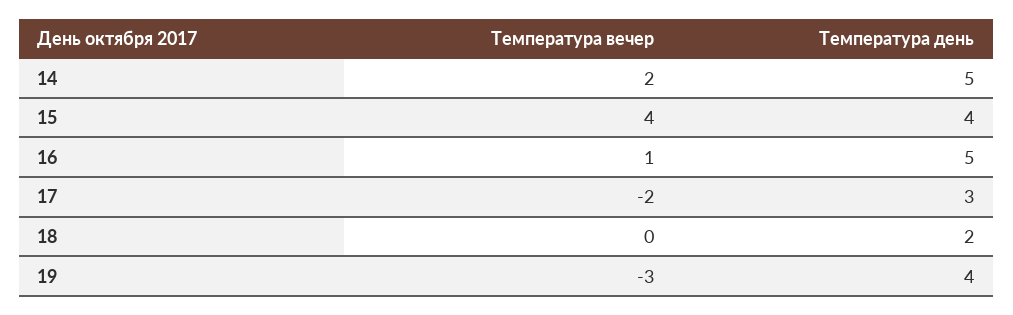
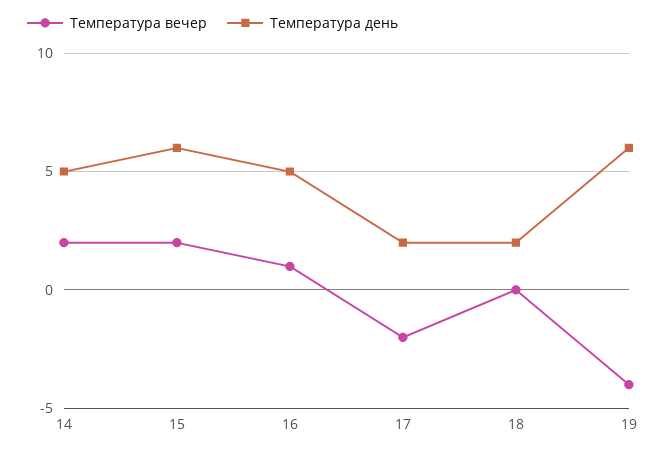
Температура вечер, 15: 4 -> 2
Температура день, 15: 4 -> 6
Температура день, 17: 3 -> 2
Температура вечер, 19: -3 -> -4
Температура день, 19: 4 -> 6

